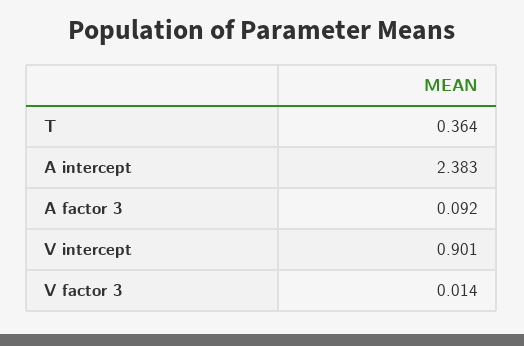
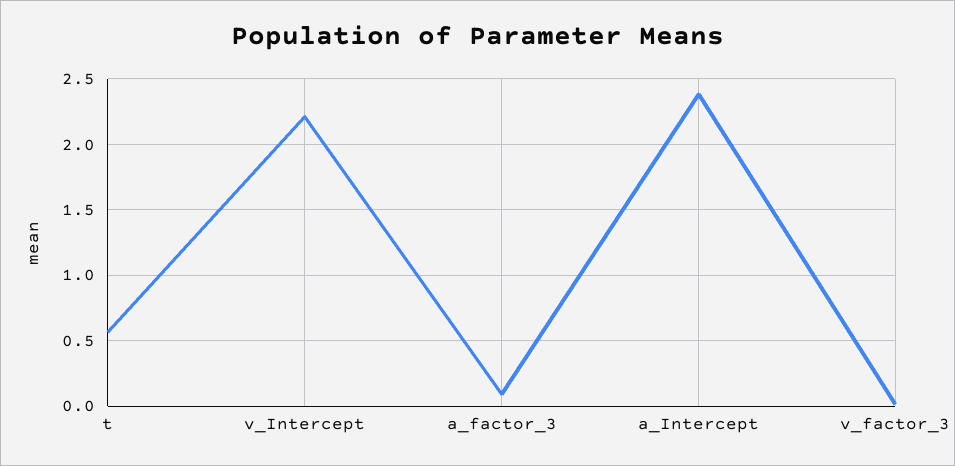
T: 0.364 -> 0.55
V intercept: 0.901 -> 2.2

